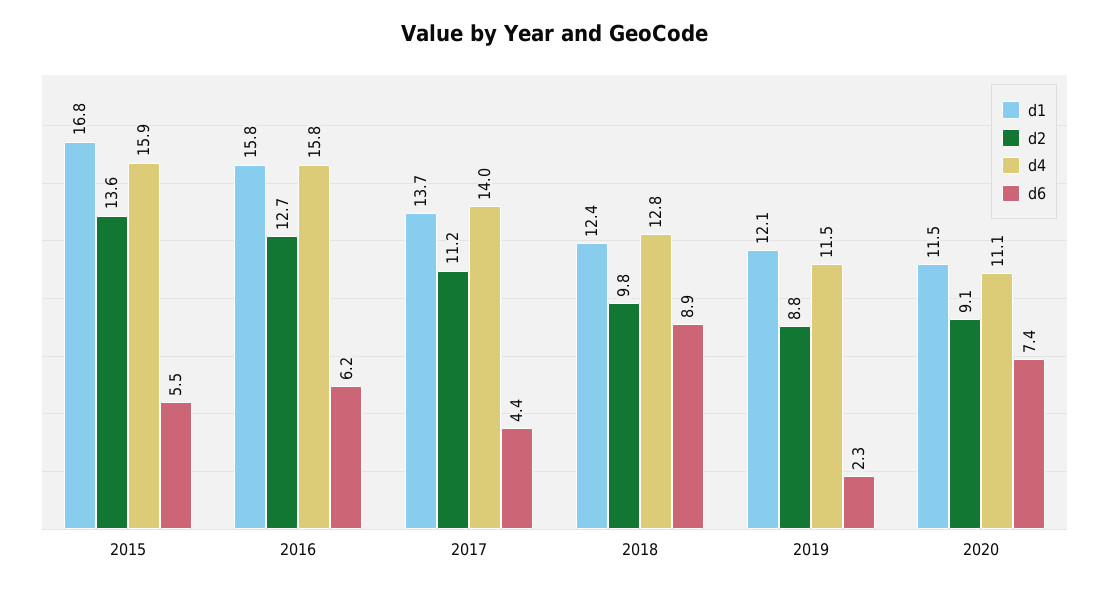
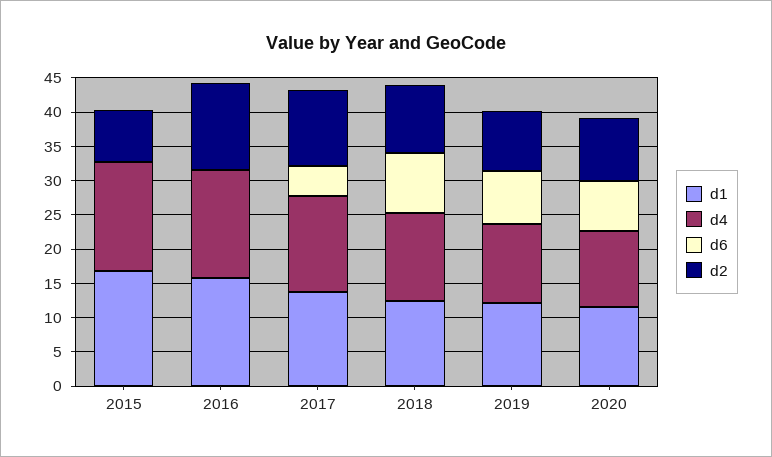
d2, 2015: 13.6 -> 7.5
d6, 2015: 5.5 -> 0
d6, 2016: 6.2 -> 0
d6, 2019: 2.3 -> 7.5

